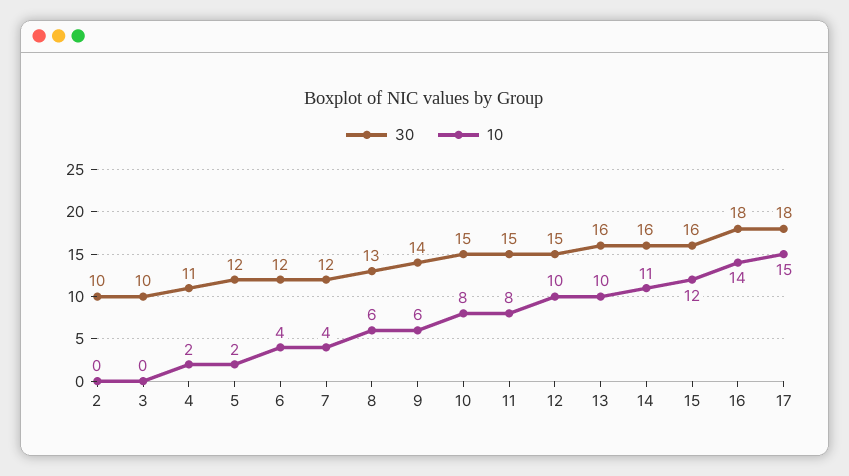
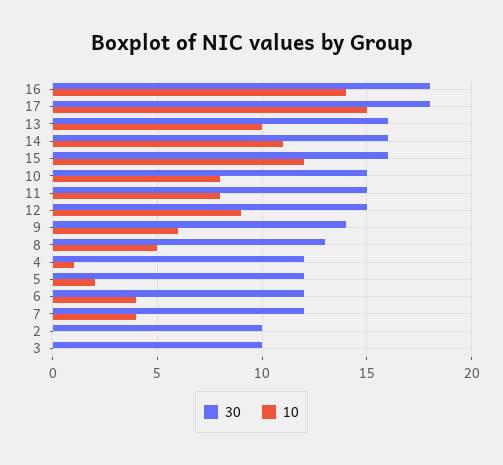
30, 4: 11 -> 12
10, 4: 2 -> 1
10, 8: 6 -> 5
10, 12: 10 -> 9

